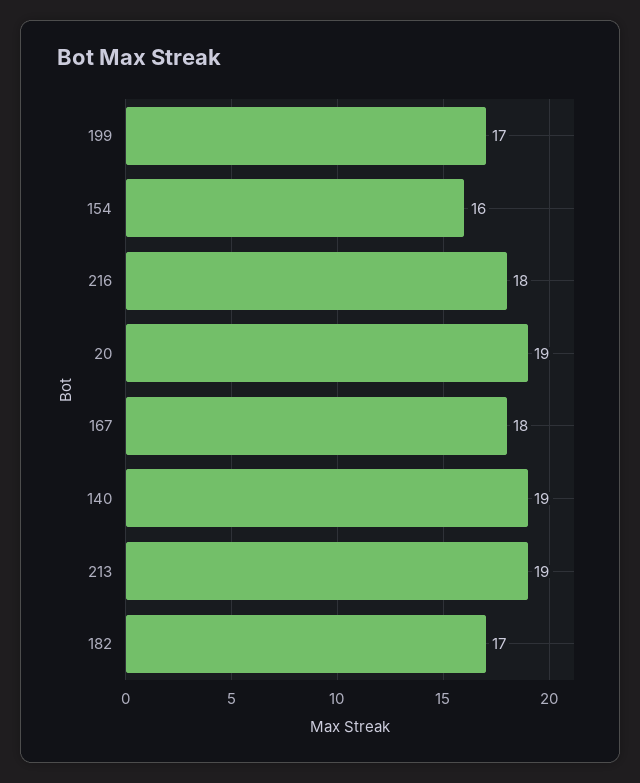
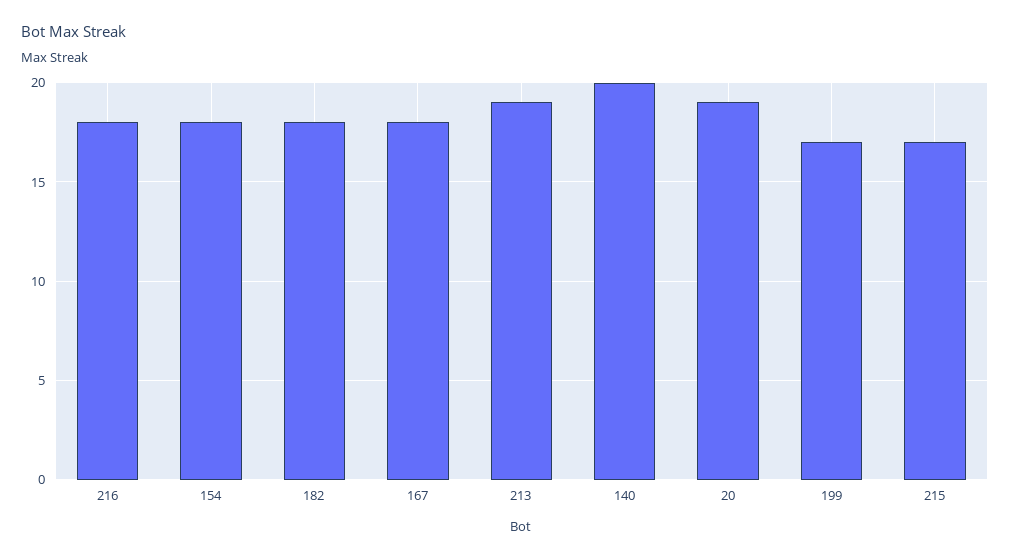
154: 16 -> 18
140: 19 -> 20
182: 17 -> 18
215: none -> 17

